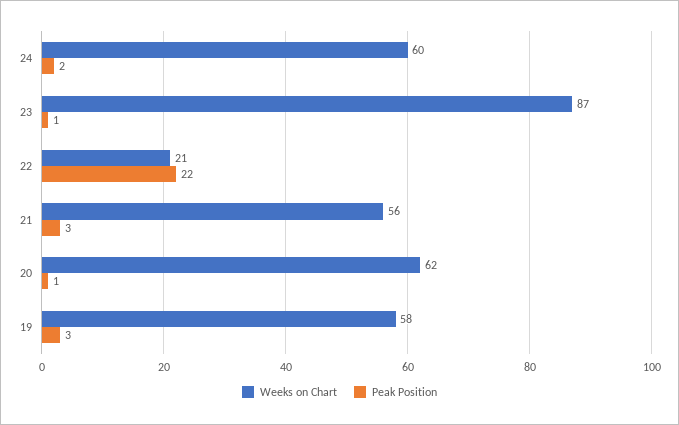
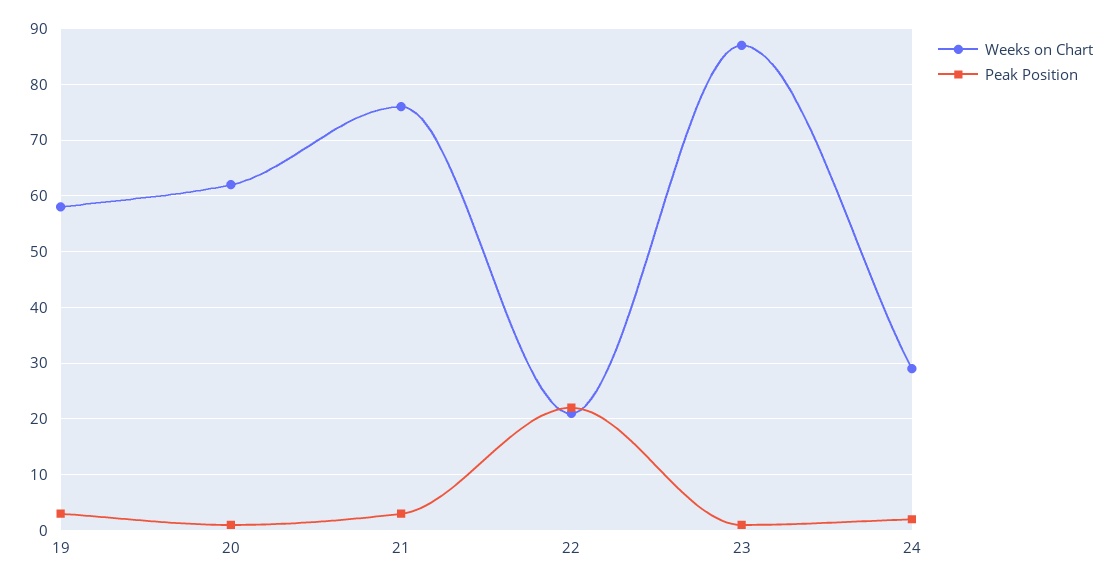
Weeks on Chart, 24: 60 -> 30
Weeks on Chart, 21: 56 -> 75

